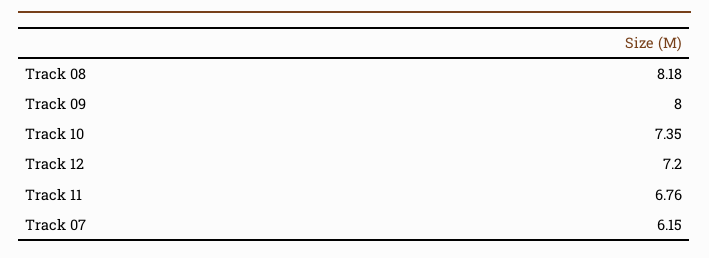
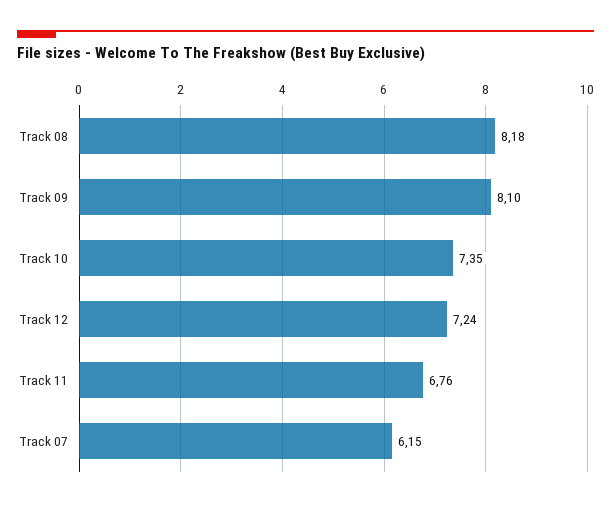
Track 09: 8 -> 8.1
Track 12: 7.2 -> 7.24

